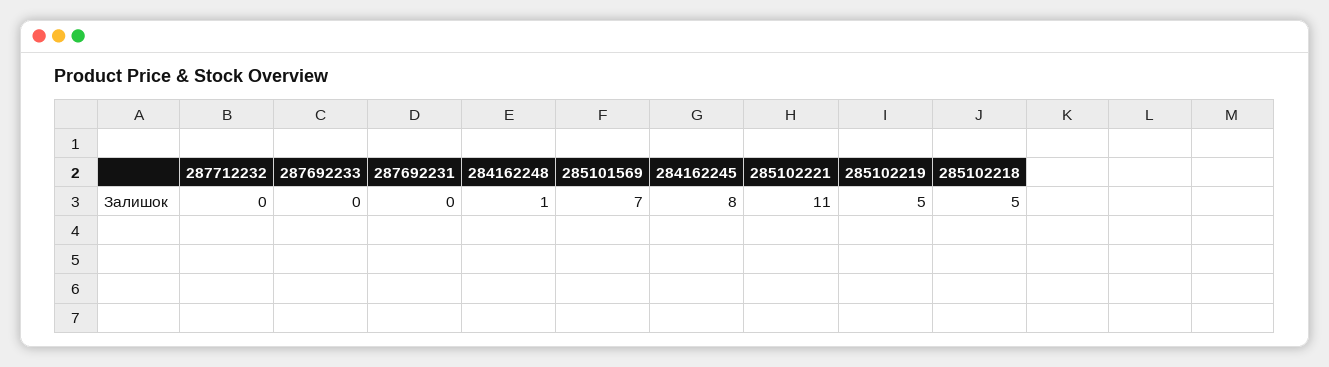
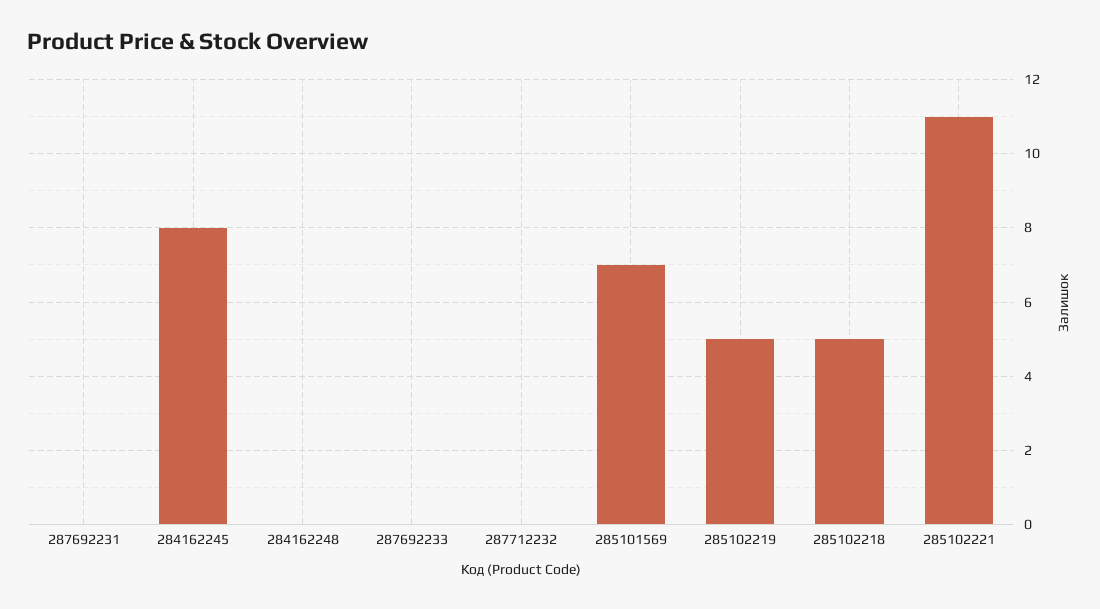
284162248: 1 -> 0

